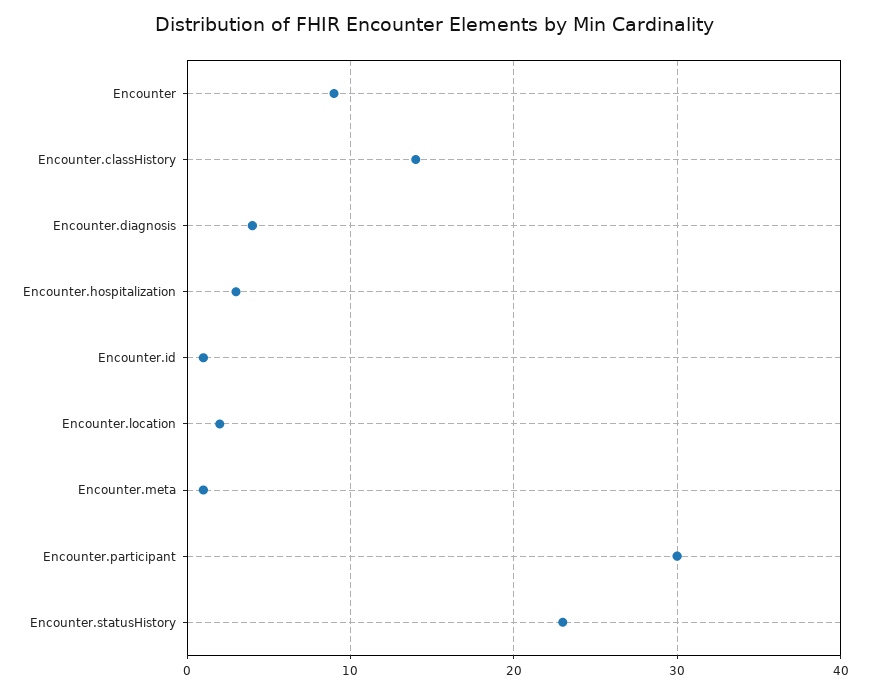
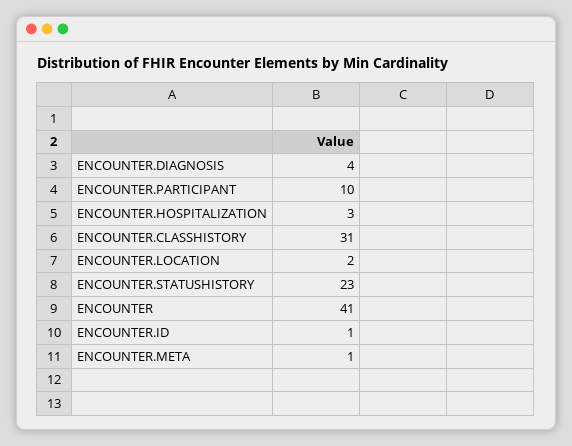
Encounter: 9 -> 41
Encounter.classHistory: 14 -> 31
Encounter.participant: 30 -> 10

